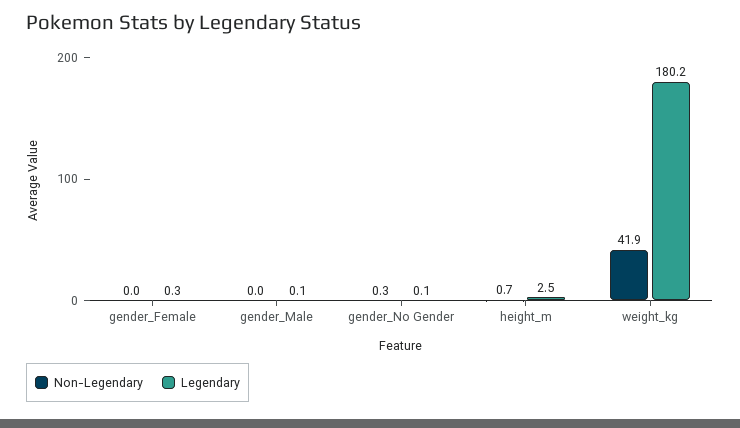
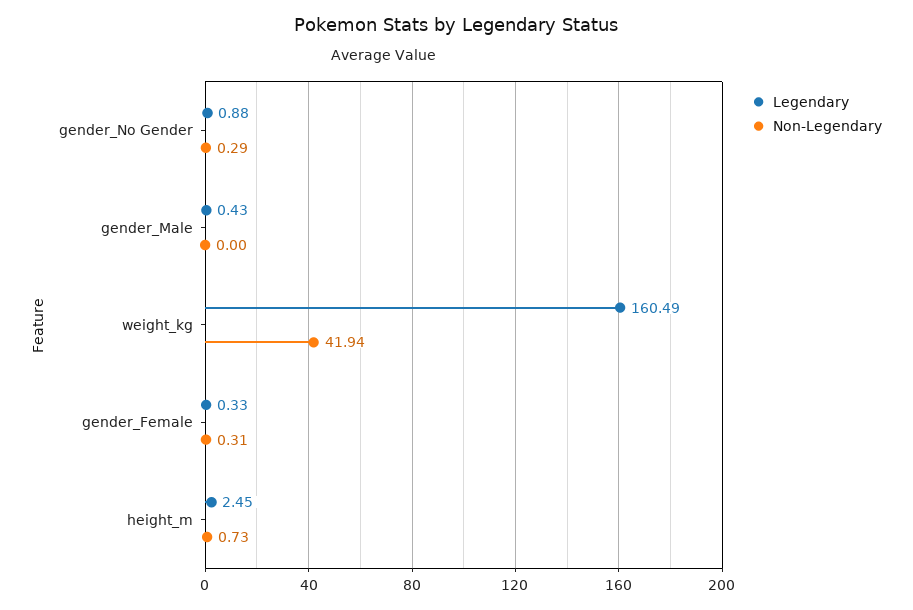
Non-Legendary, gender_Female: 0 -> 0.31
Legendary, gender_Male: 0.1 -> 0.43
Legendary, gender_No Gender: 0.1 -> 0.88
Legendary, weight_kg: 180.2 -> 160.49

